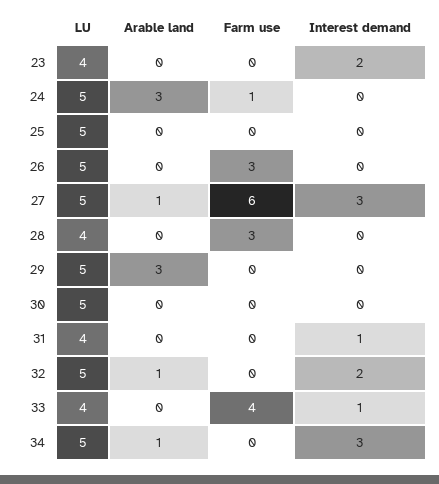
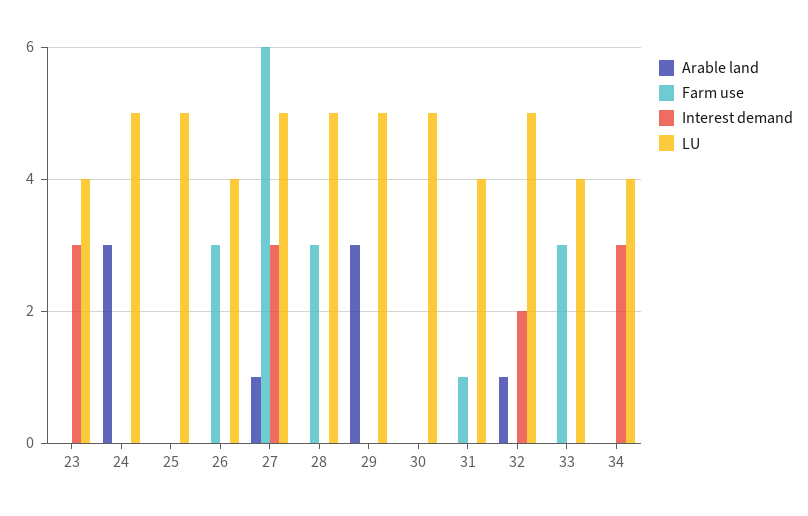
Interest demand, 23: 2 -> 3
Farm use, 24: 1 -> 0
LU, 26: 5 -> 4
LU, 28: 4 -> 5
Farm use, 31: 0 -> 1
Interest demand, 31: 1 -> 0
Farm use, 33: 4 -> 3
Interest demand, 33: 1 -> 0
LU, 34: 5 -> 4
Arable land, 34: 1 -> 0

